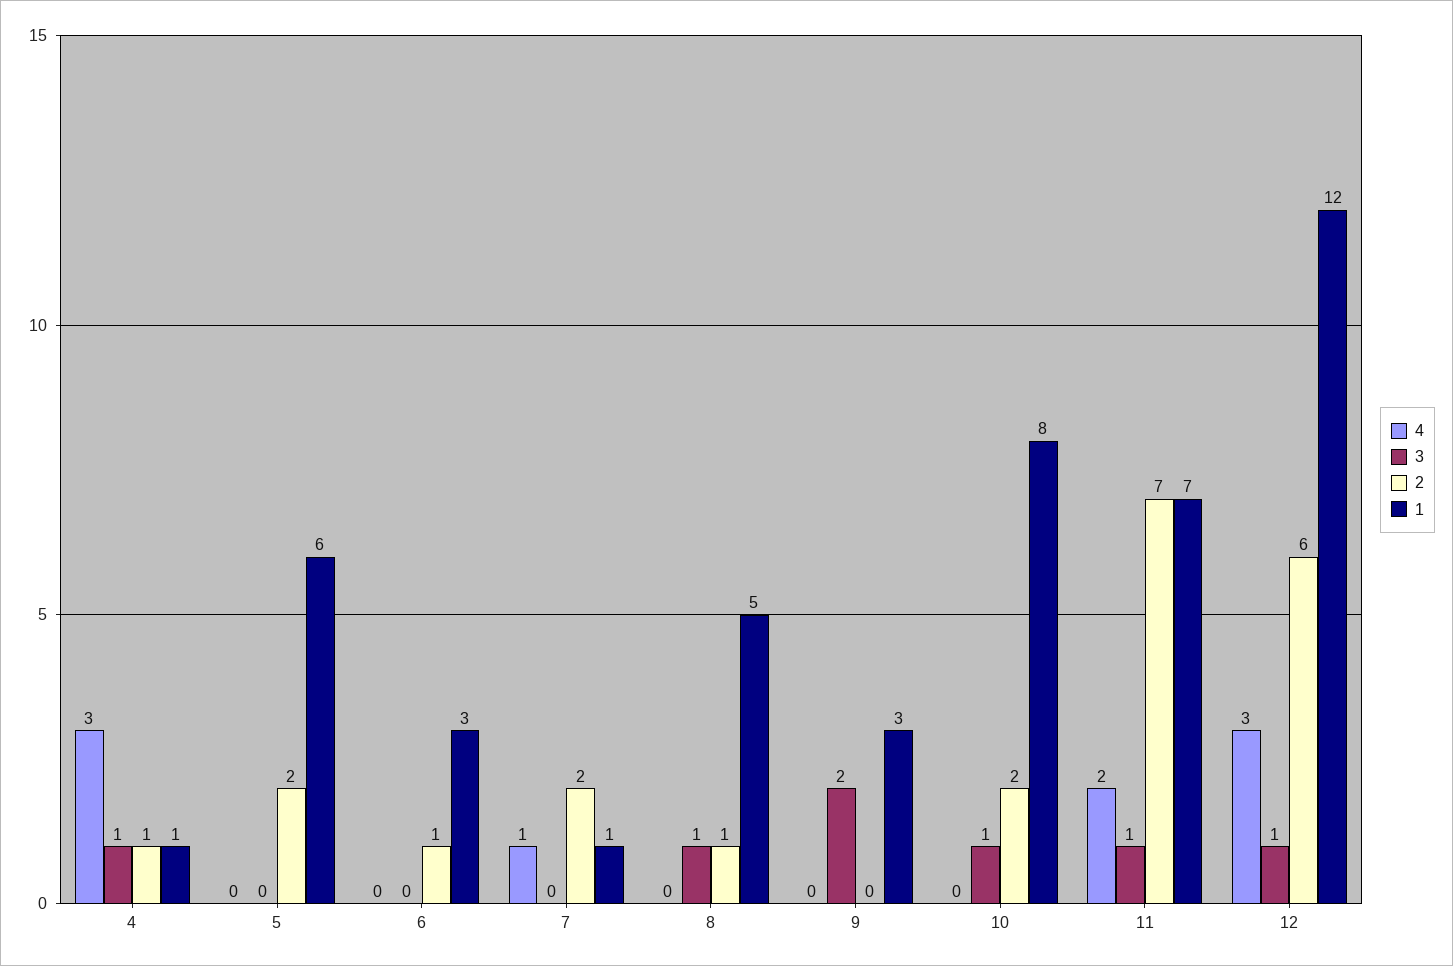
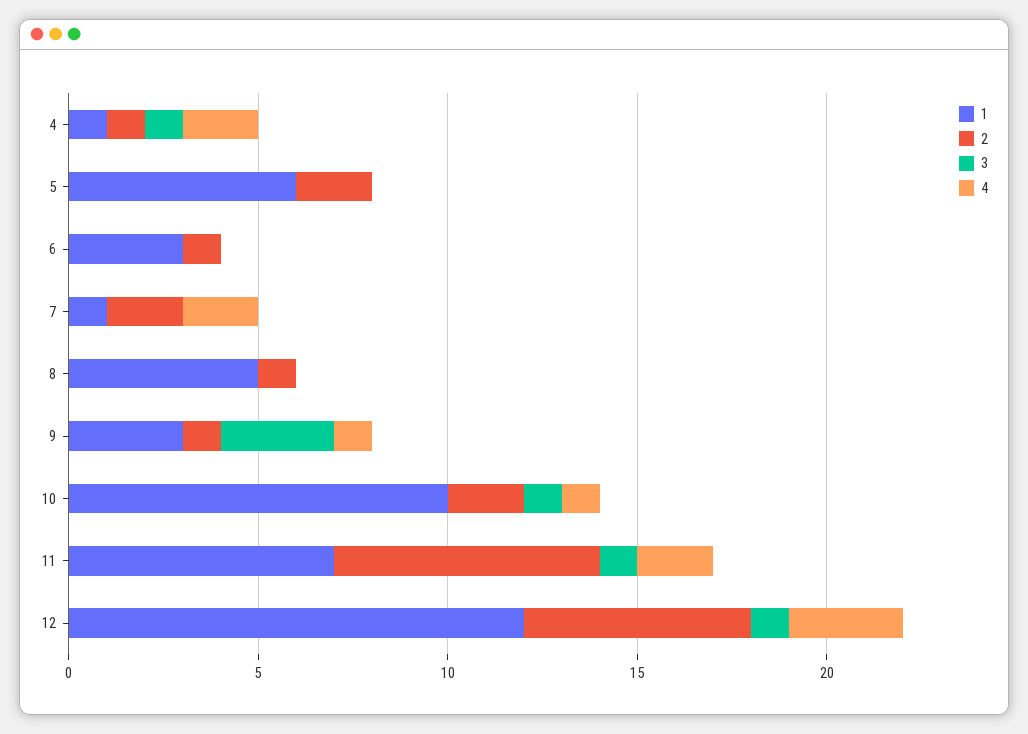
4, 4: 3 -> 2
4, 7: 1 -> 2
3, 8: 1 -> 0
4, 9: 0 -> 1
3, 9: 2 -> 3
2, 9: 0 -> 1
4, 10: 0 -> 1
1, 10: 8 -> 10

